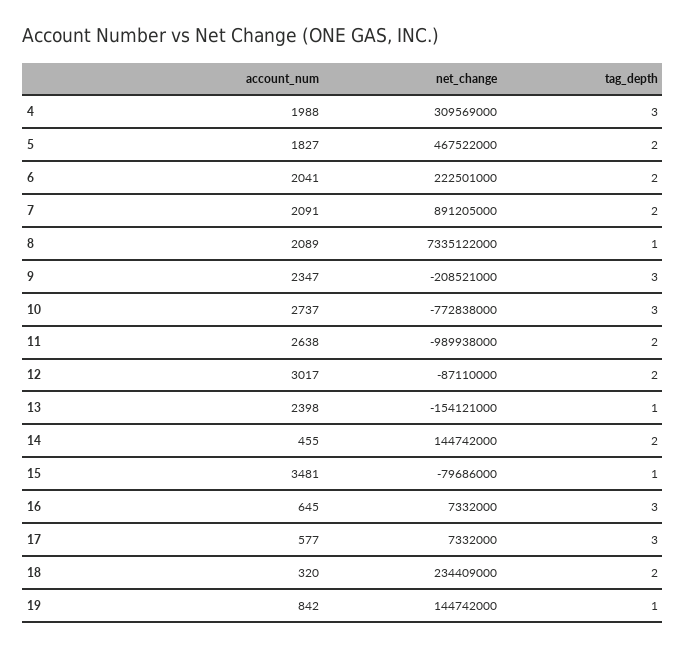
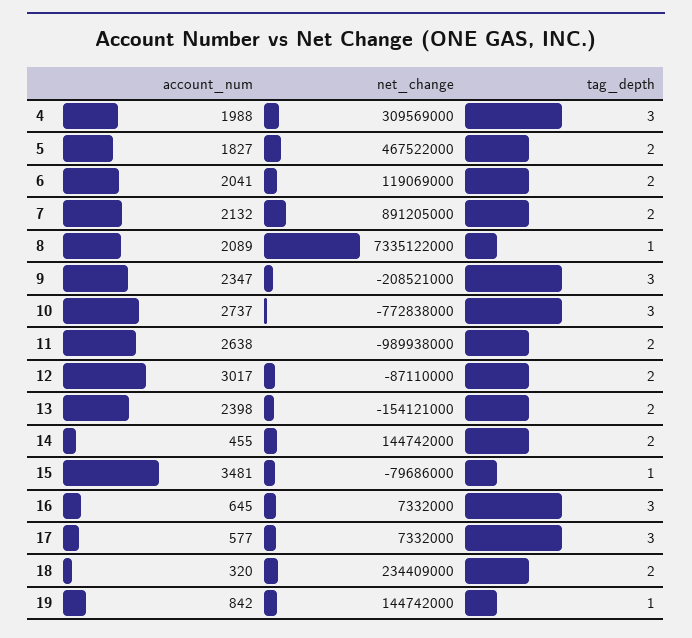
net_change, 6: 222501000 -> 119069000
account_num, 7: 2091 -> 2132
tag_depth, 13: 1 -> 2

